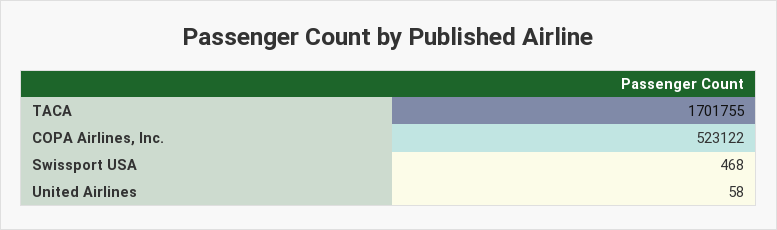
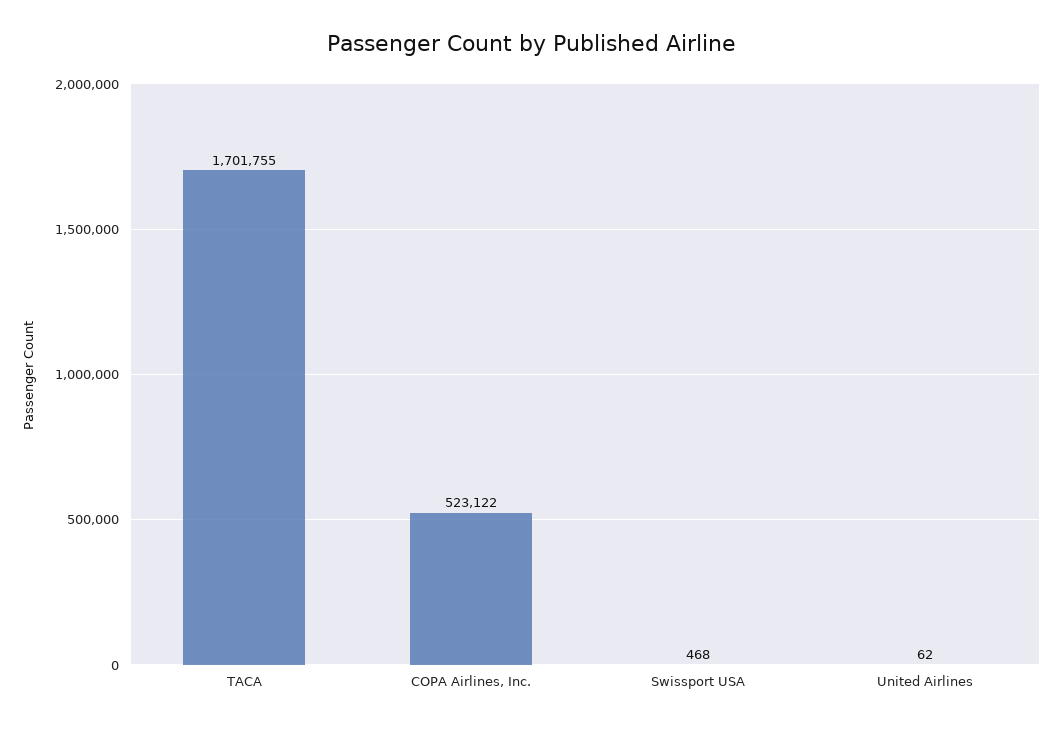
United Airlines: 58 -> 62

